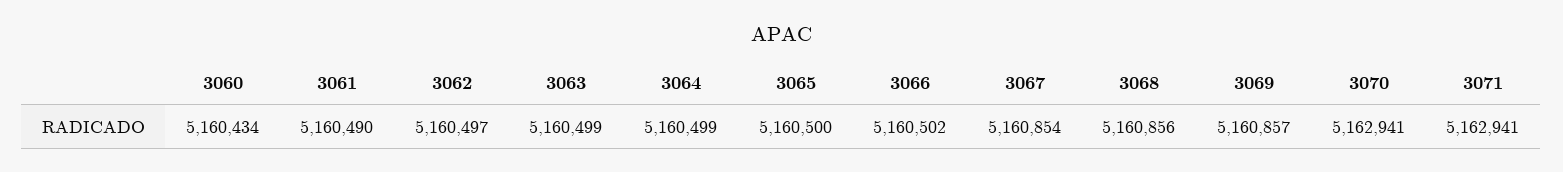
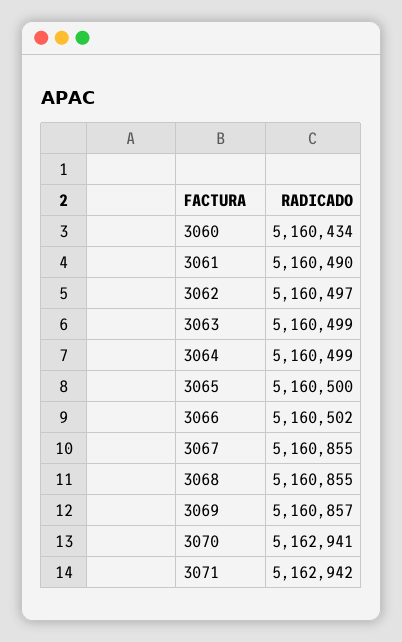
3067: 5160854 -> 5160855
3068: 5160856 -> 5160855
3071: 5162941 -> 5162942

